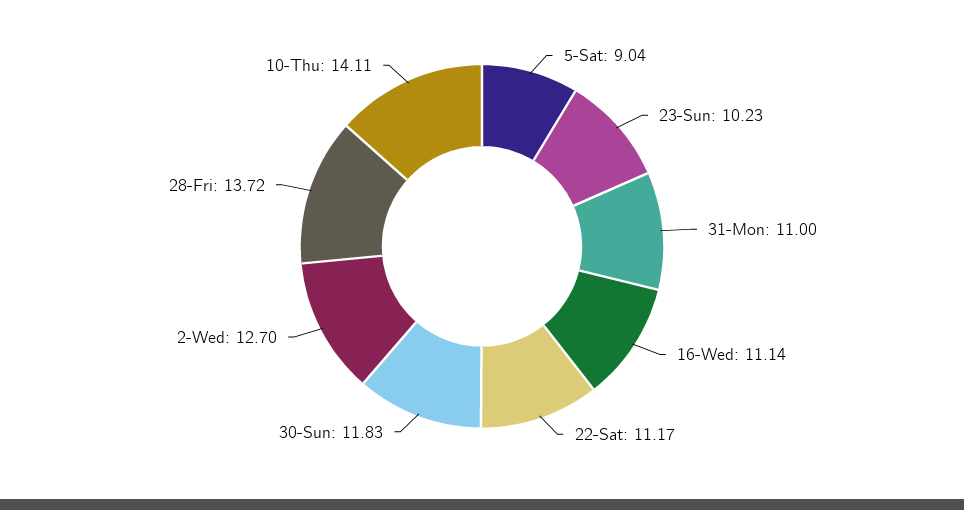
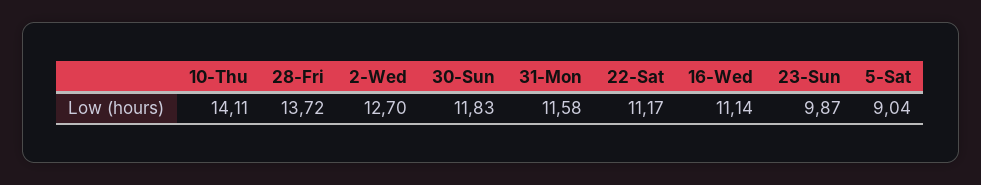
23-Sun: 10.23 -> 9.87
31-Mon: 11 -> 11.58

